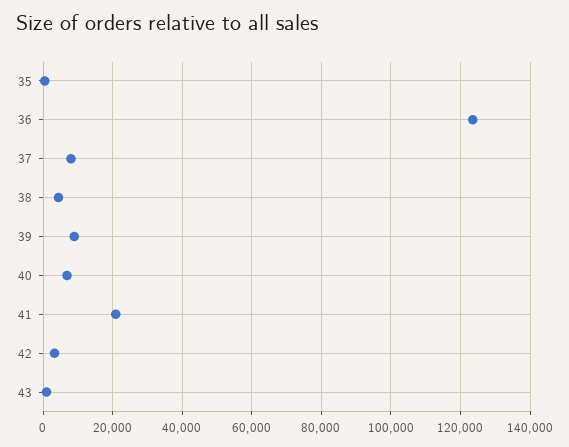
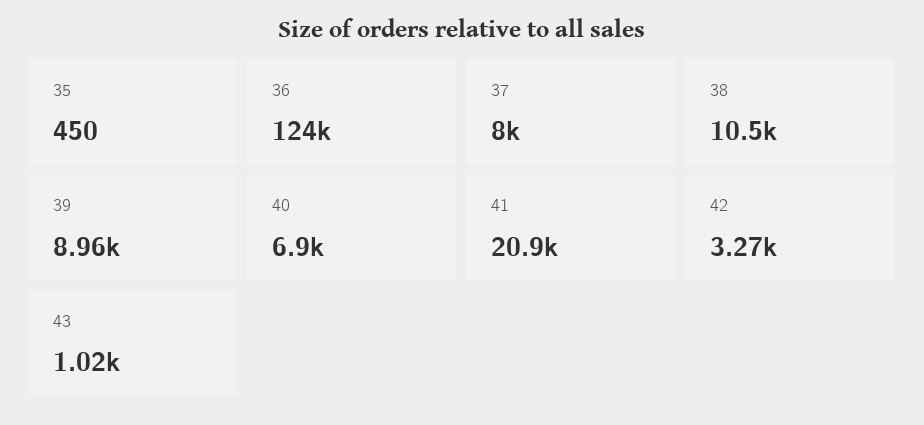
38: 4000 -> 10500

